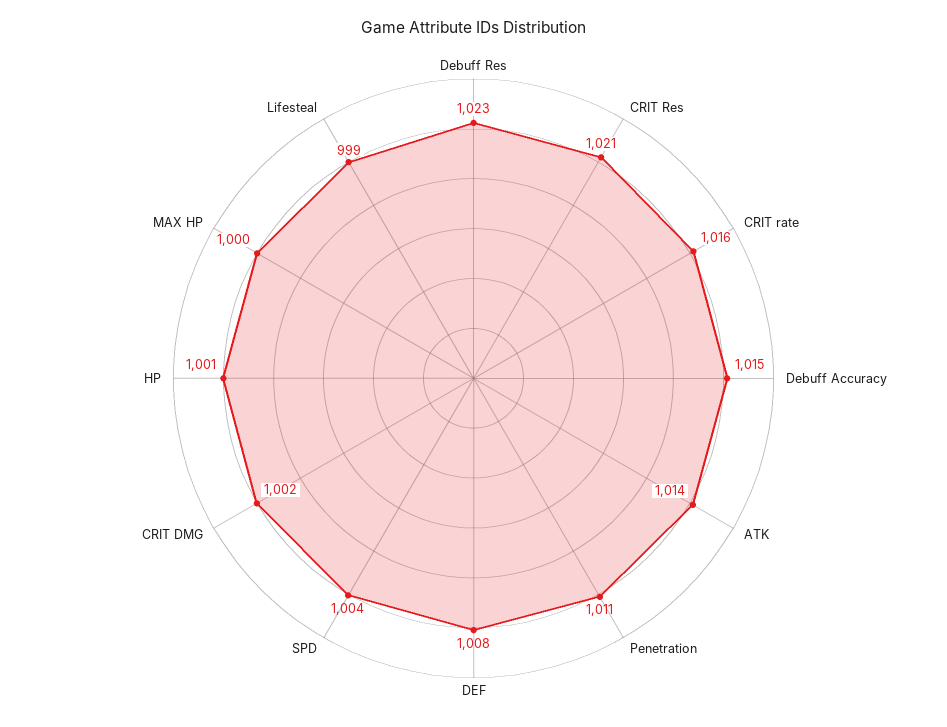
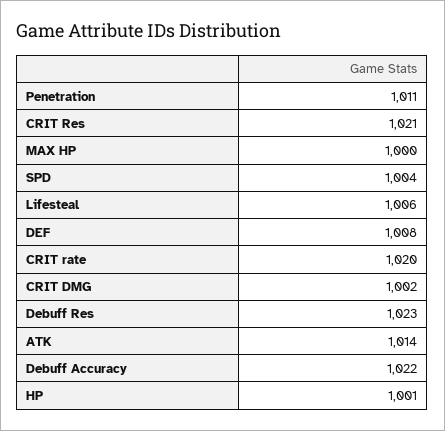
CRIT rate: 1016 -> 1020
Debuff Accuracy: 1015 -> 1022
Lifesteal: 999 -> 1006

